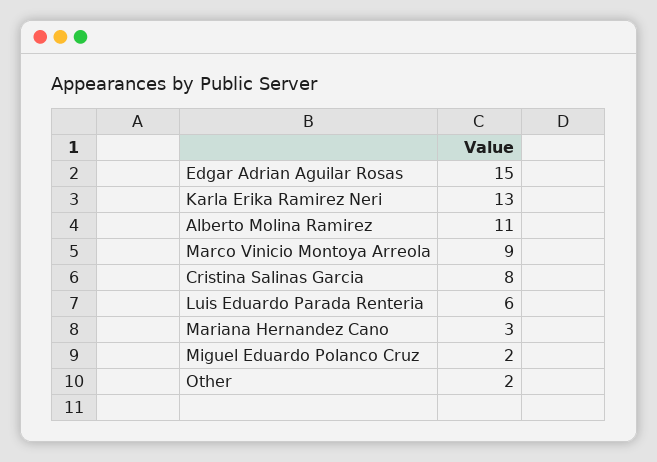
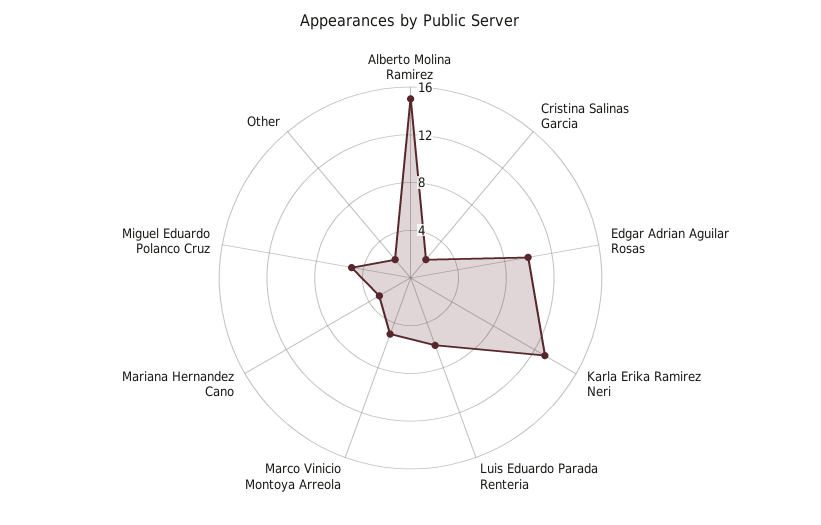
Edgar Adrian Aguilar Rosas: 15 -> 10
Alberto Molina Ramirez: 11 -> 15
Marco Vinicio Montoya Arreola: 9 -> 5
Cristina Salinas Garcia: 8 -> 2
Miguel Eduardo Polanco Cruz: 2 -> 5

